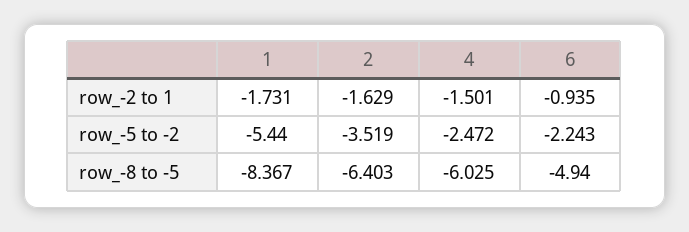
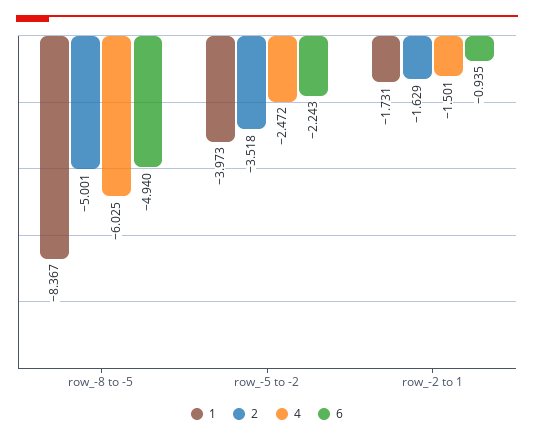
1, row_-5 to -2: -5.44 -> -3.973
2, row_-5 to -2: -3.519 -> -3.518
2, row_-8 to -5: -6.403 -> -5.001

